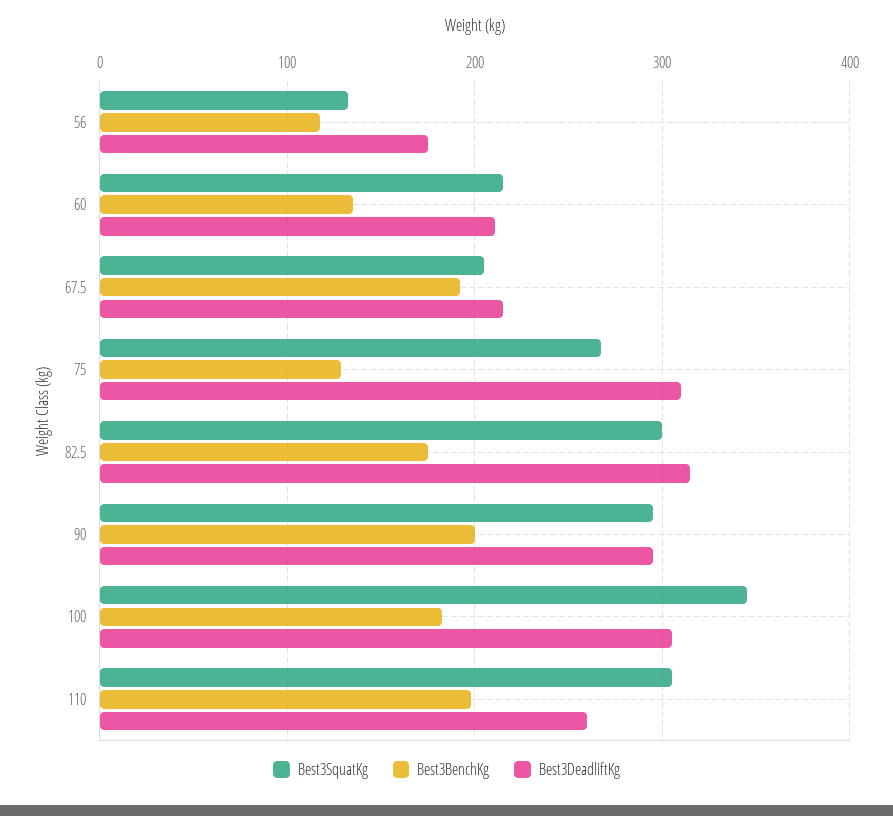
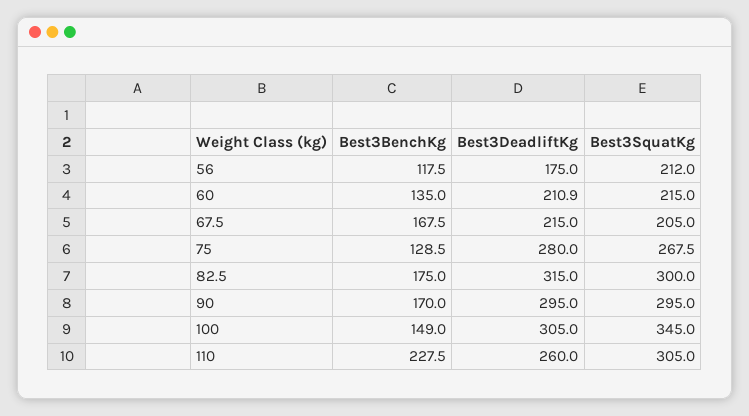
Best3SquatKg, 56: 130 -> 212
Best3BenchKg, 67.5: 190 -> 167.5
Best3DeadliftKg, 75: 310 -> 280
Best3BenchKg, 90: 200 -> 170
Best3BenchKg, 100: 180 -> 149
Best3BenchKg, 110: 200 -> 227.5

